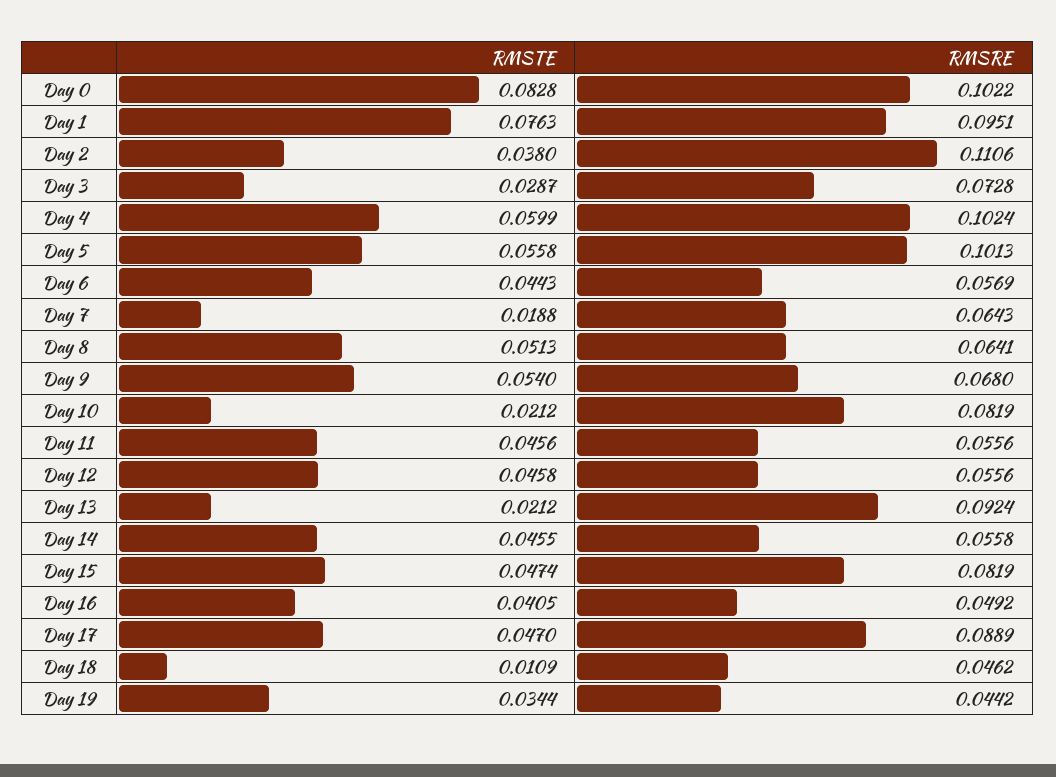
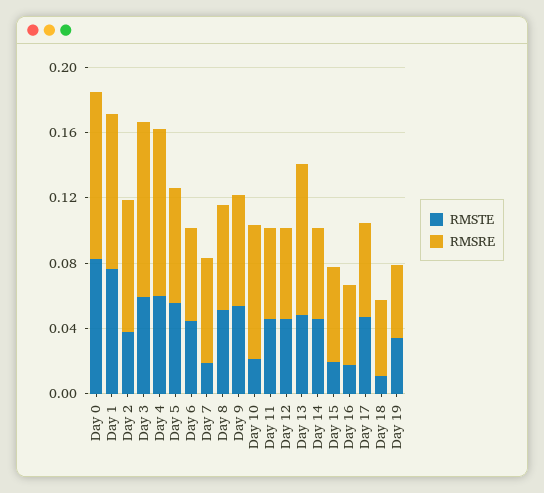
RMSRE, Day 2: 0.1106 -> 0.08
RMSTE, Day 3: 0.0287 -> 0.06
RMSRE, Day 3: 0.0728 -> 0.11
RMSRE, Day 5: 0.1013 -> 0.07
RMSTE, Day 13: 0.0212 -> 0.05
RMSTE, Day 15: 0.0474 -> 0.02
RMSRE, Day 15: 0.0819 -> 0.06
RMSTE, Day 16: 0.0405 -> 0.02
RMSRE, Day 17: 0.0889 -> 0.06

